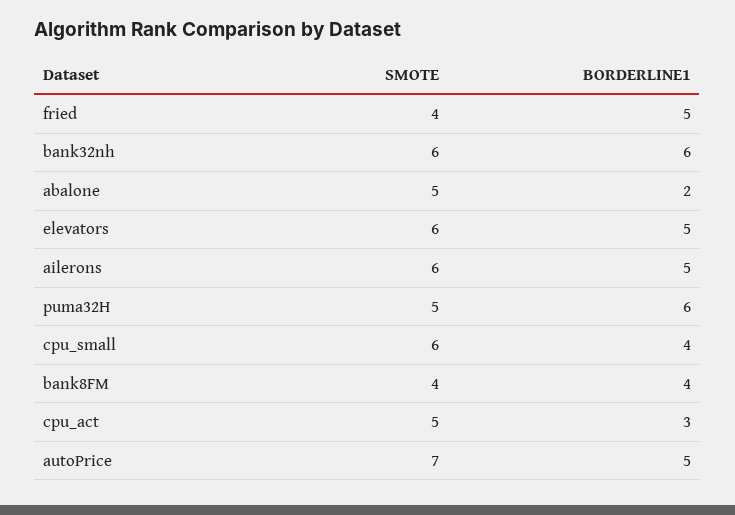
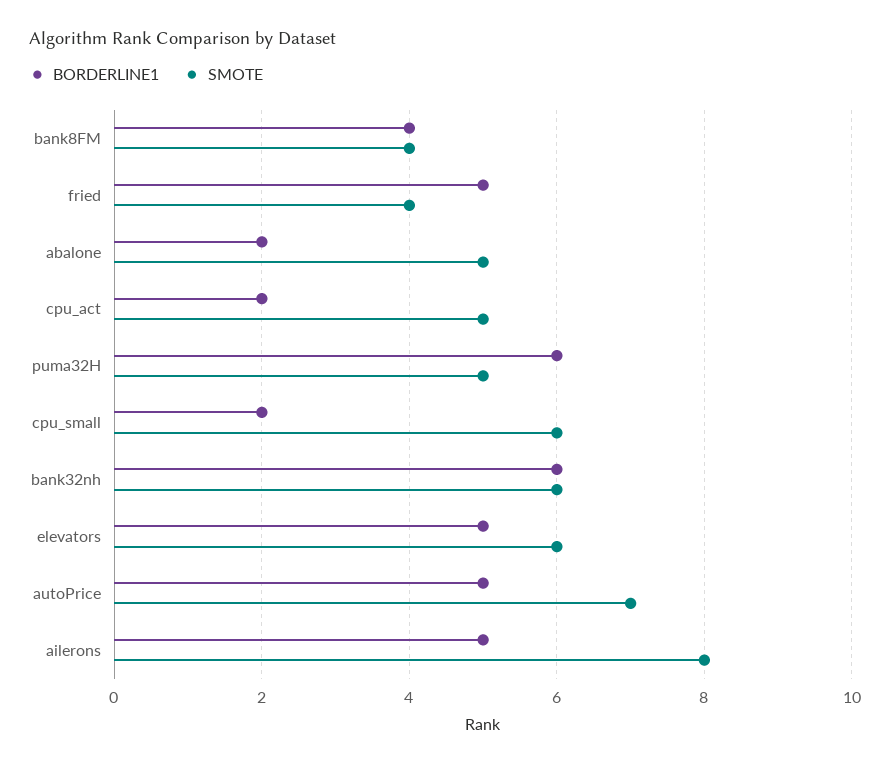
SMOTE, ailerons: 6 -> 8
BORDERLINE1, cpu_small: 4 -> 2
BORDERLINE1, cpu_act: 3 -> 2

